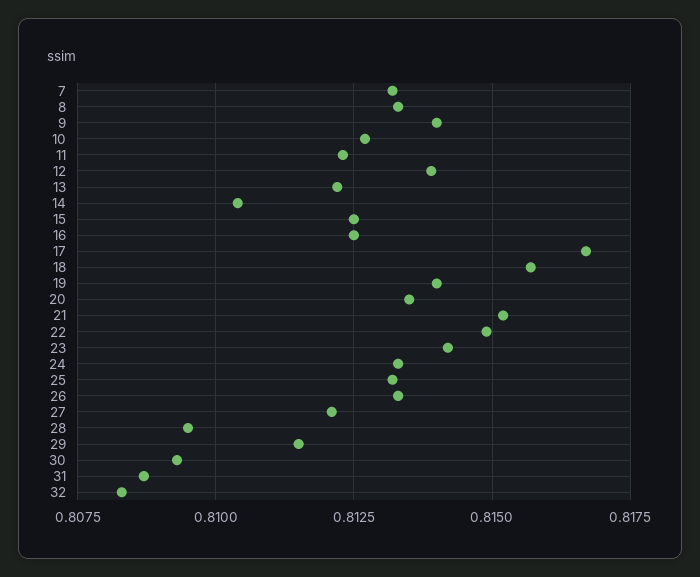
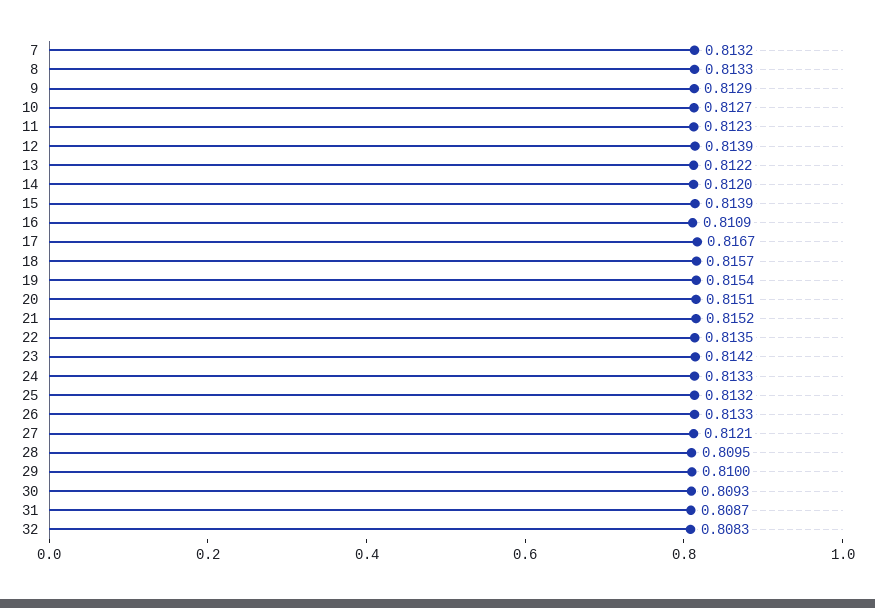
9: 0.814 -> 0.8129
14: 0.8105 -> 0.812
15: 0.8125 -> 0.8139
16: 0.8125 -> 0.8109
19: 0.814 -> 0.8154
20: 0.8135 -> 0.8151
22: 0.815 -> 0.8135
29: 0.8115 -> 0.81

